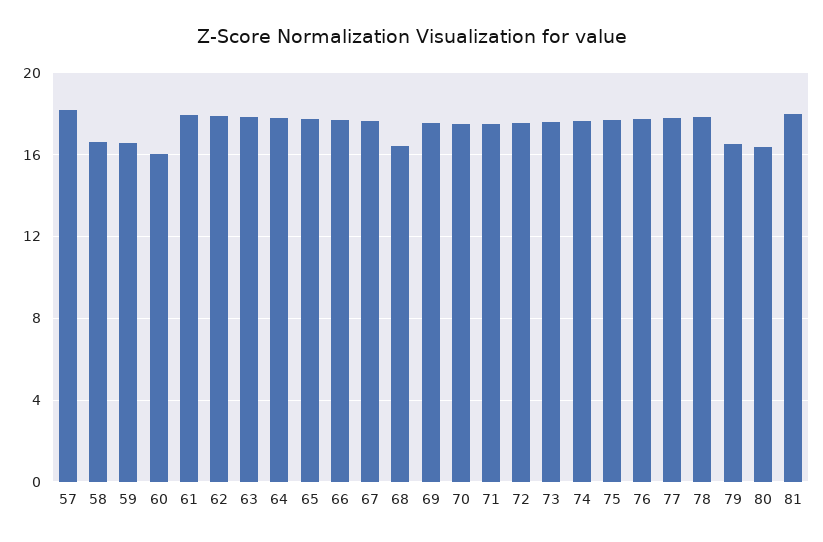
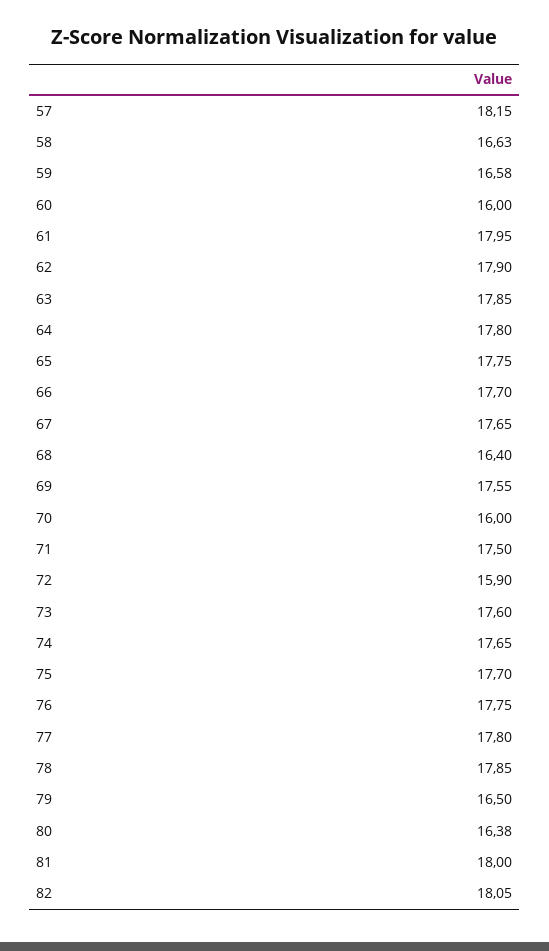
70: 17.5 -> 16
72: 17.5 -> 15.9
82: none -> 18.05

